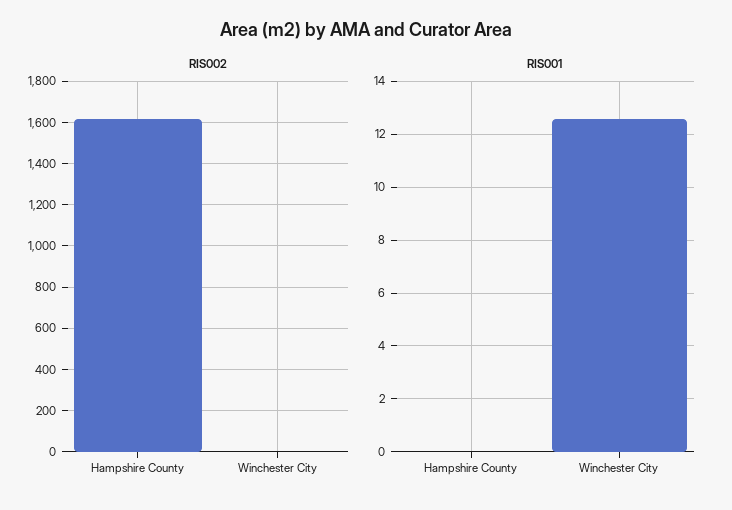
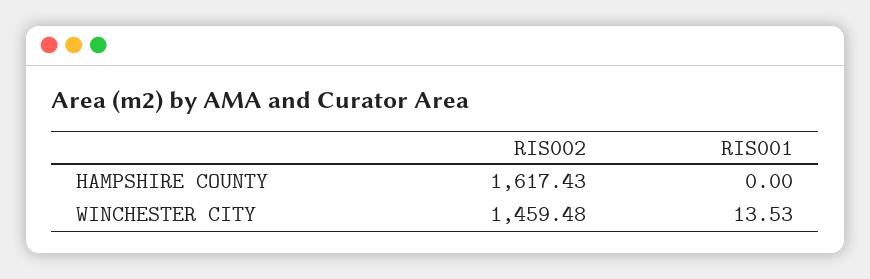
RIS002, Winchester City: 0 -> 1459.48
RIS001, Winchester City: 12.5 -> 13.53

